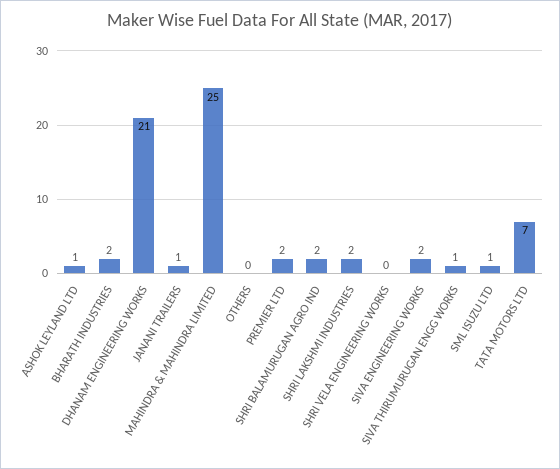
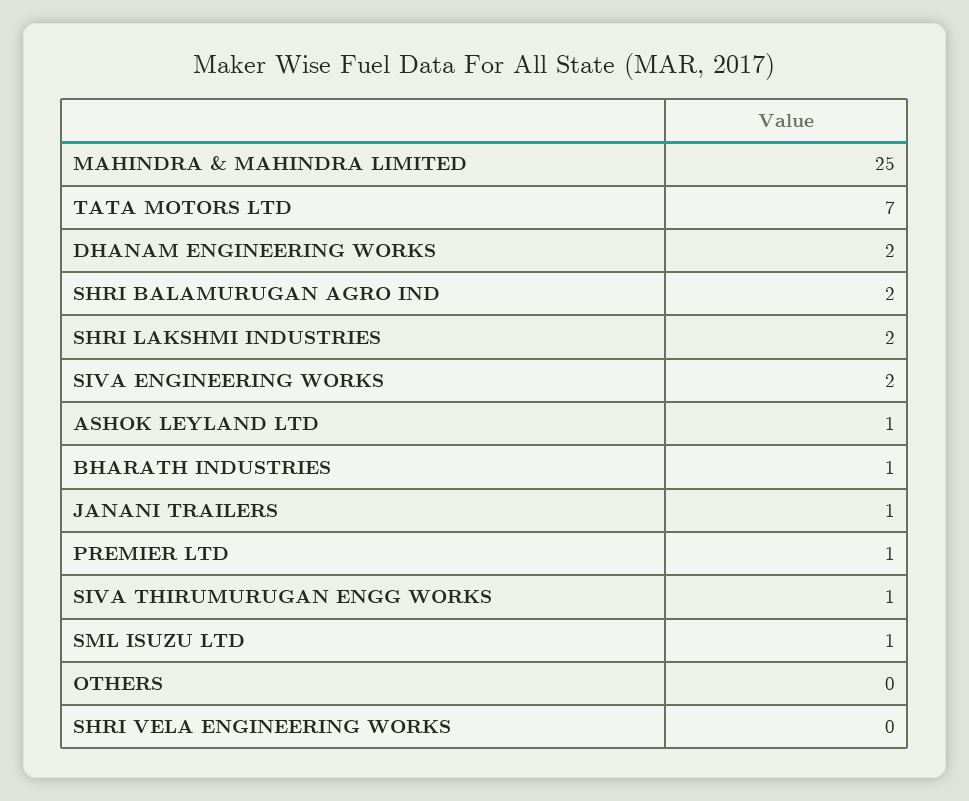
BHARATH INDUSTRIES: 2 -> 1
DHANAM ENGINEERING WORKS: 21 -> 2
PREMIER LTD: 2 -> 1

